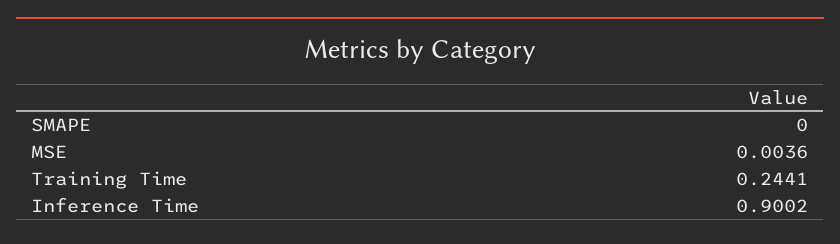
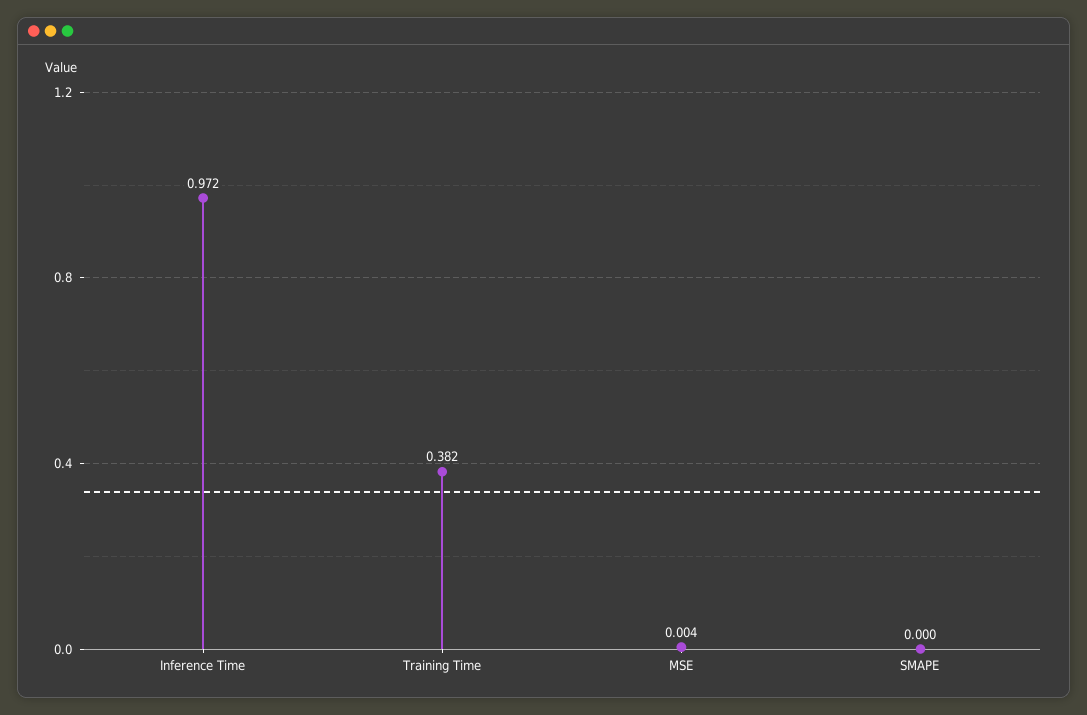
Training Time: 0.2441 -> 0.382
Inference Time: 0.9002 -> 0.972

